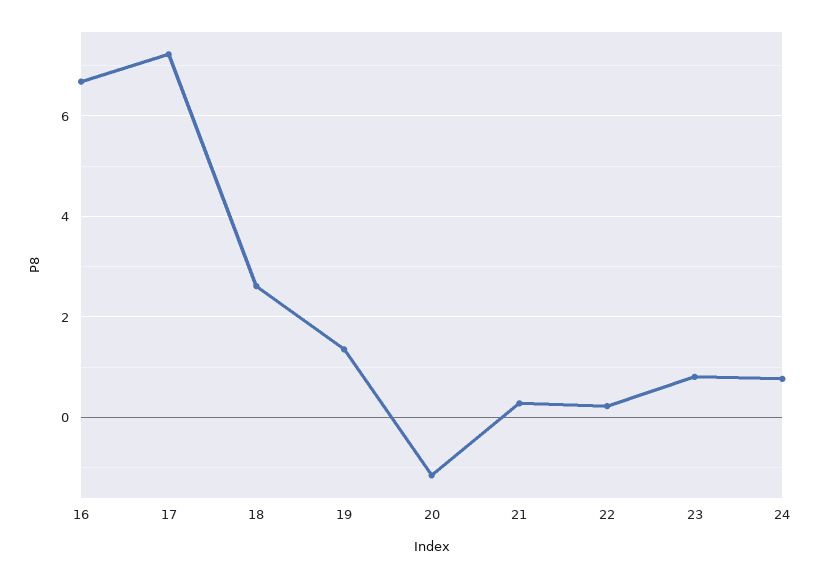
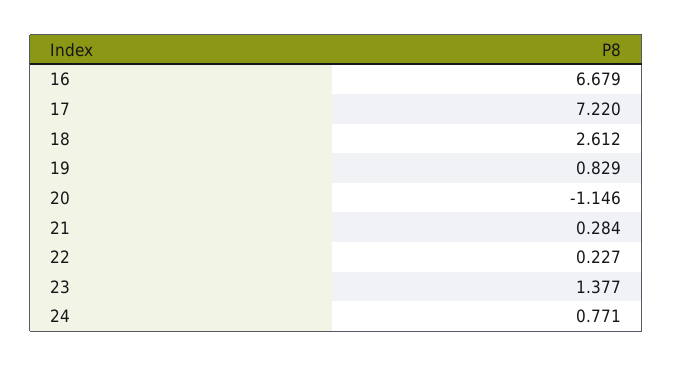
19: 1.4 -> 0.829
23: 0.8 -> 1.377

